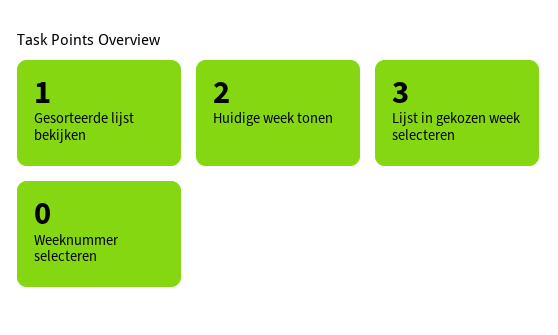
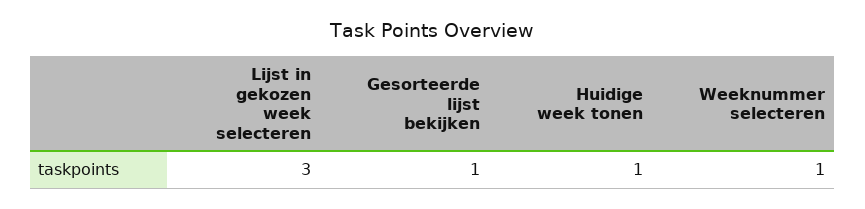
Huidige week tonen: 2 -> 1
Weeknummer selecteren: 0 -> 1

